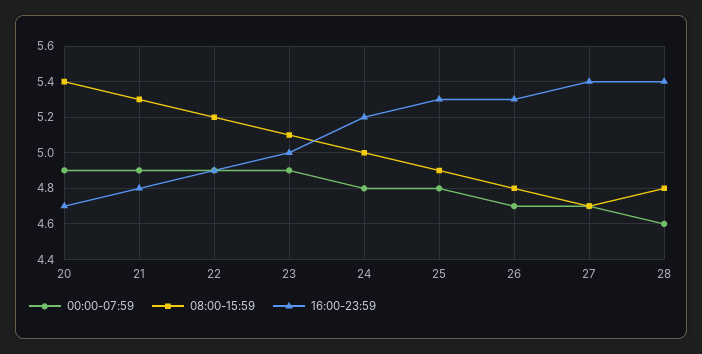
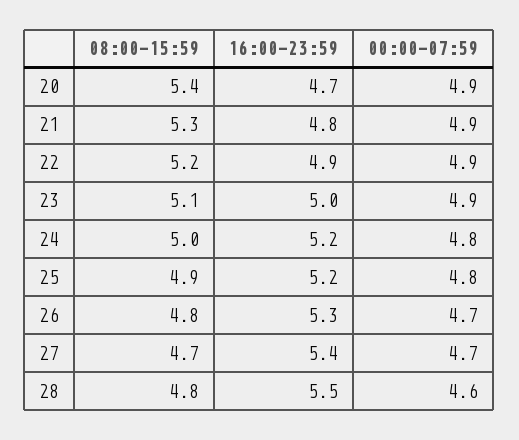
16:00-23:59, 25: 5.3 -> 5.2
16:00-23:59, 28: 5.4 -> 5.5

